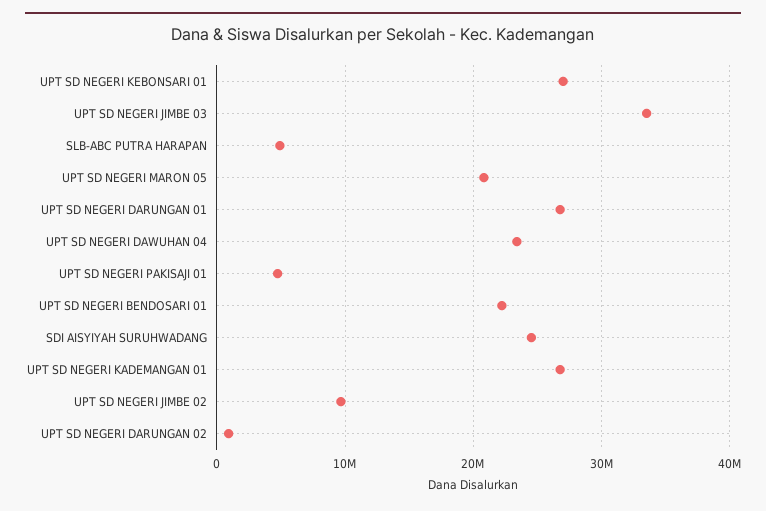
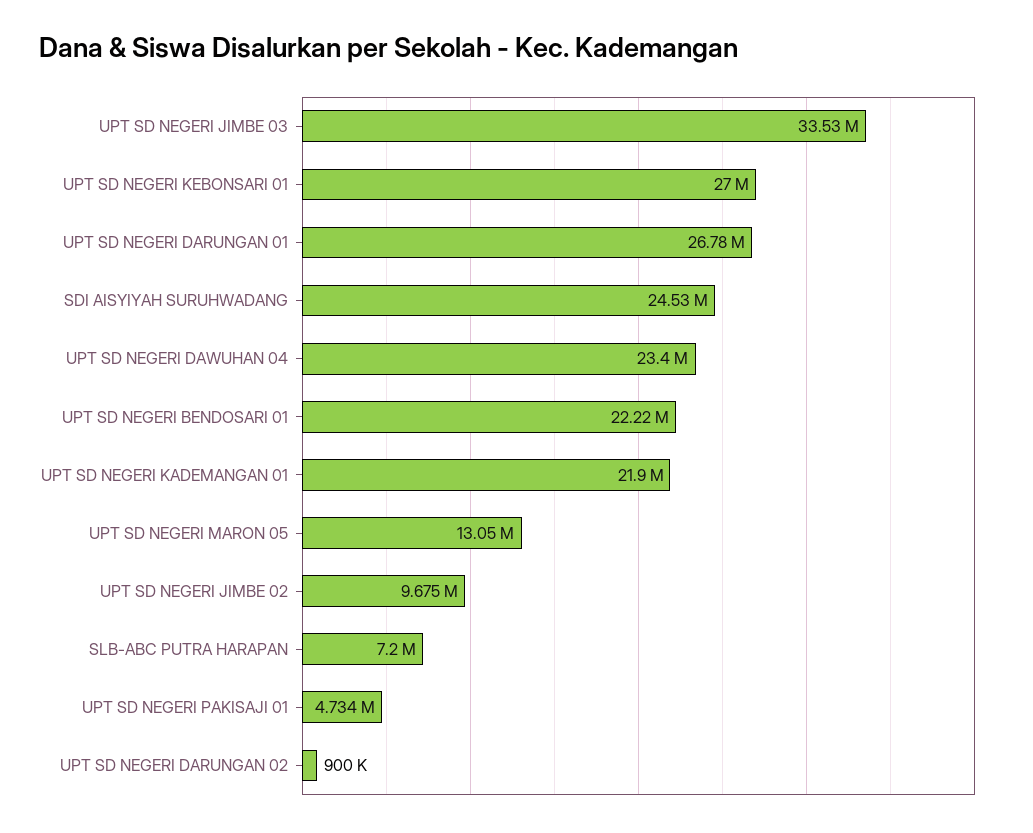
SLB-ABC PUTRA HARAPAN: 5000000 -> 7200000
UPT SD NEGERI MARON 05: 21000000 -> 13050000
UPT SD NEGERI KADEMANGAN 01: 27000000 -> 21900000

